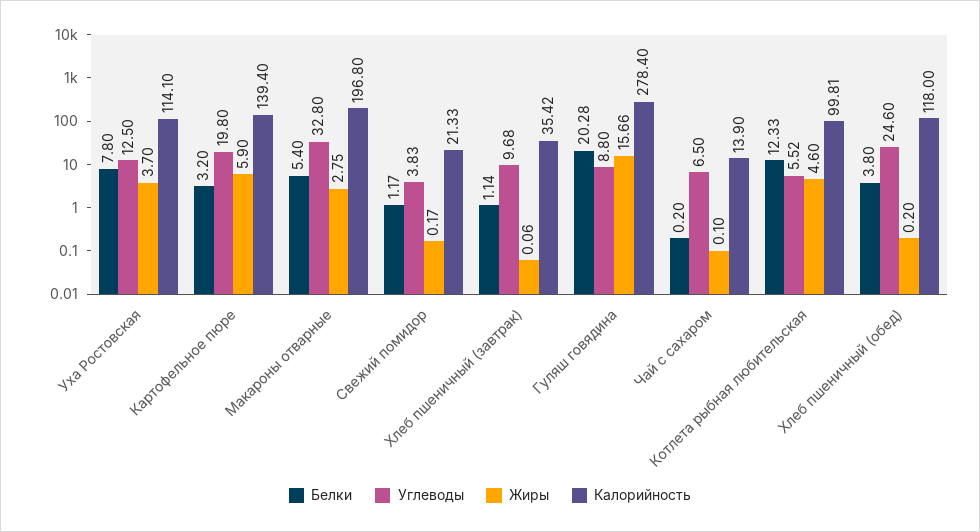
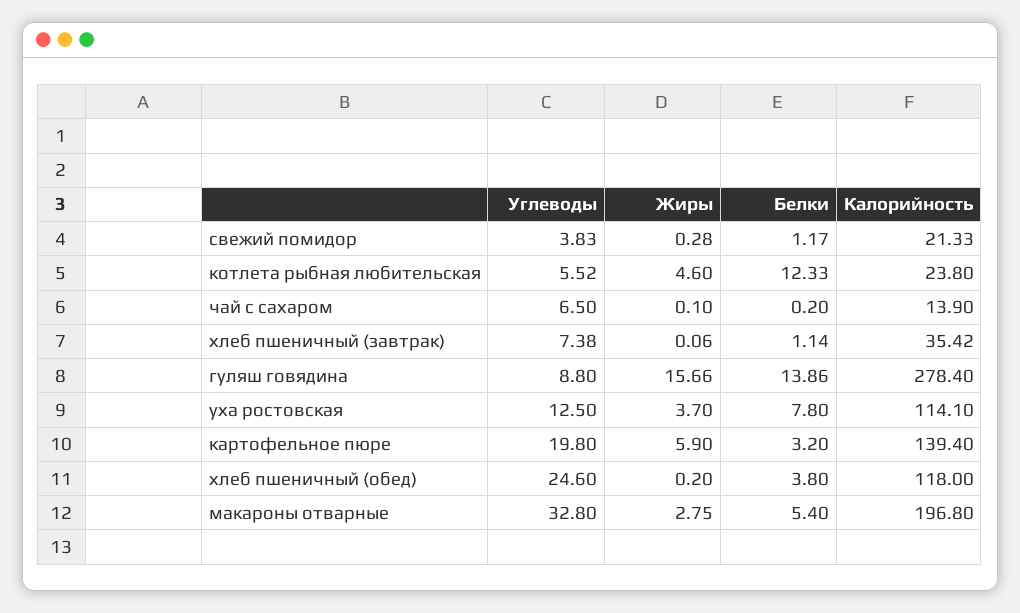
Жиры, Свежий помидор: 0.17 -> 0.28
Углеводы, Хлеб пшеничный (завтрак): 9.68 -> 7.38
Белки, Гуляш говядина: 20.28 -> 13.86
Калорийность, Котлета рыбная любительская: 99.81 -> 23.8

